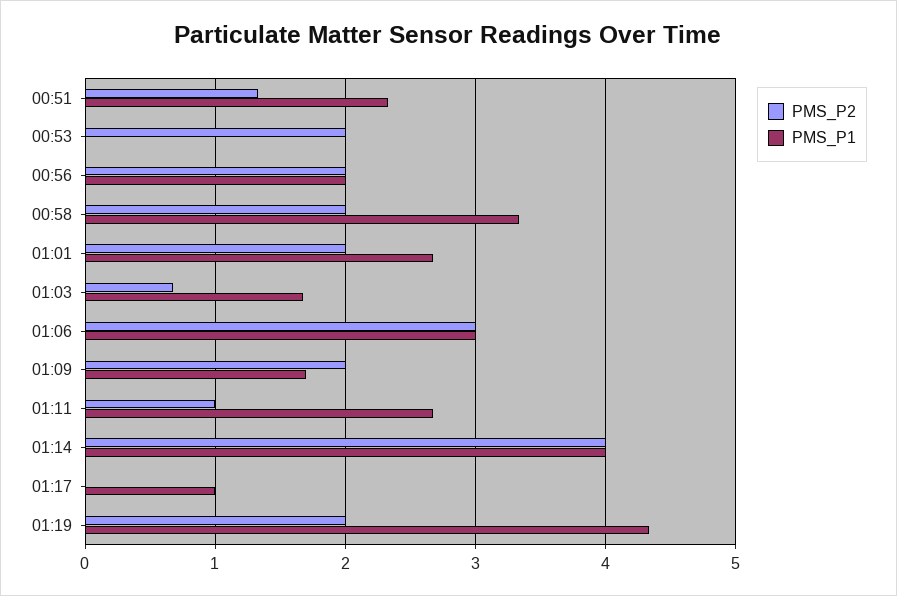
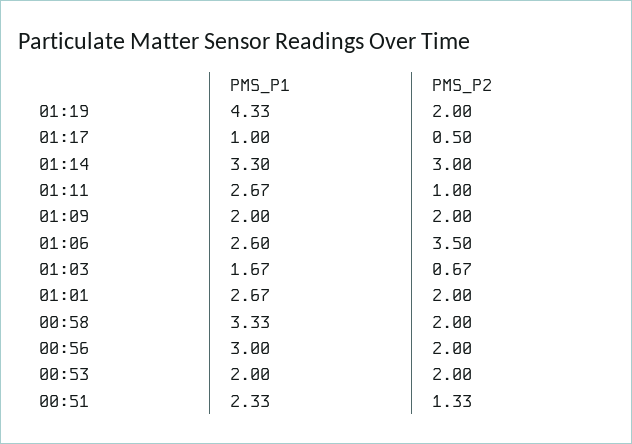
PMS_P1, 00:53: 0 -> 2
PMS_P1, 00:56: 2 -> 3
PMS_P2, 01:06: 3 -> 3.5
PMS_P1, 01:06: 3 -> 2.6
PMS_P1, 01:09: 1.7 -> 2
PMS_P2, 01:14: 4 -> 3
PMS_P1, 01:14: 4 -> 3.3
PMS_P2, 01:17: 0 -> 0.5

